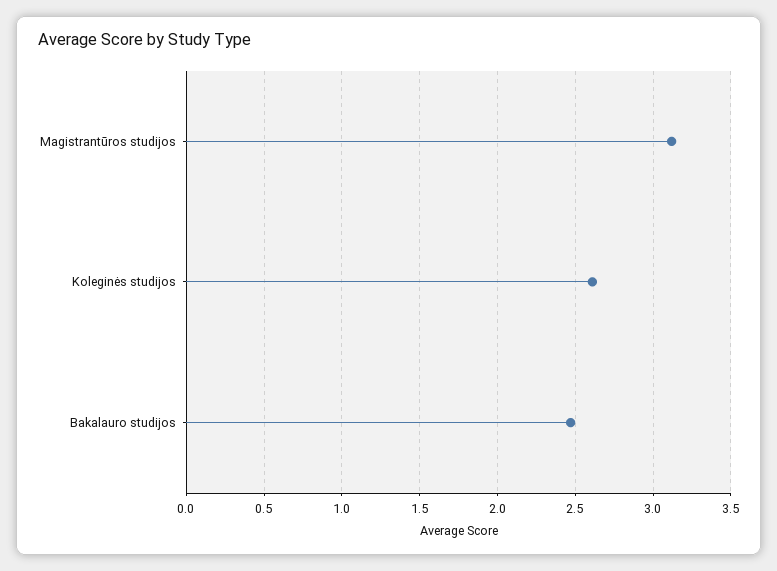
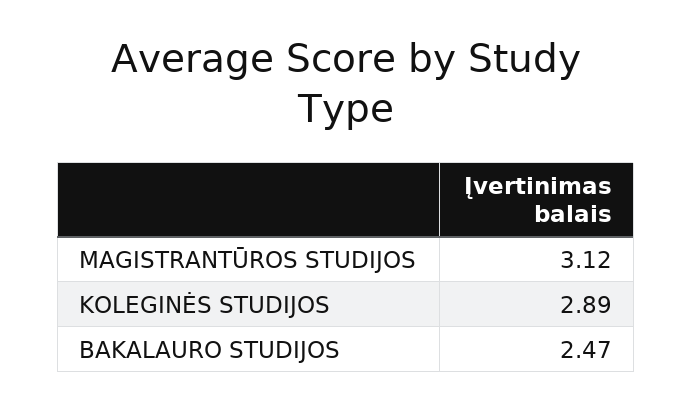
Koleginės studijos: 2.6 -> 2.89

